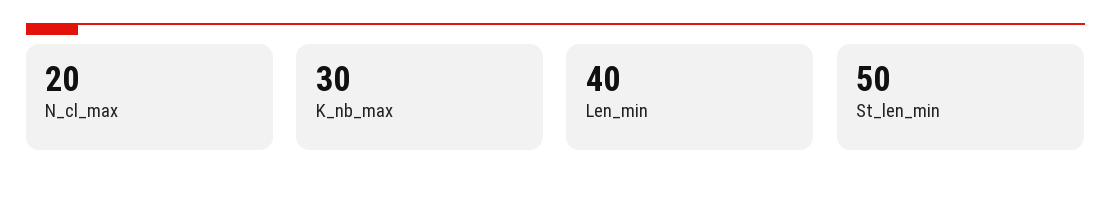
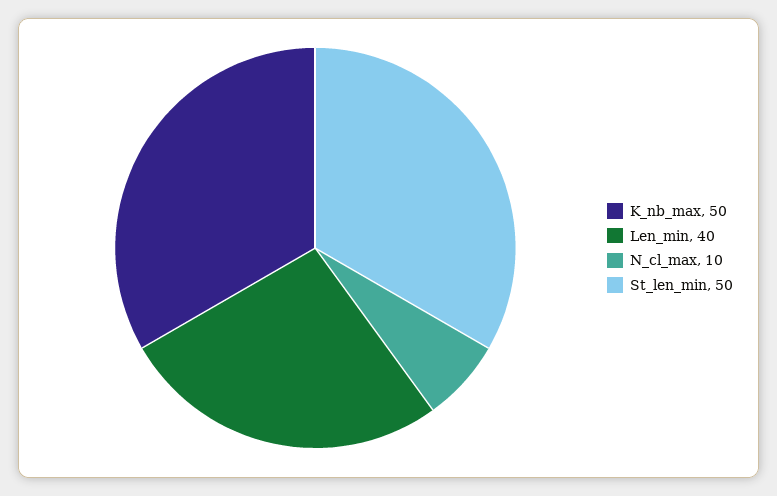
N_cl_max: 20 -> 10
K_nb_max: 30 -> 50

